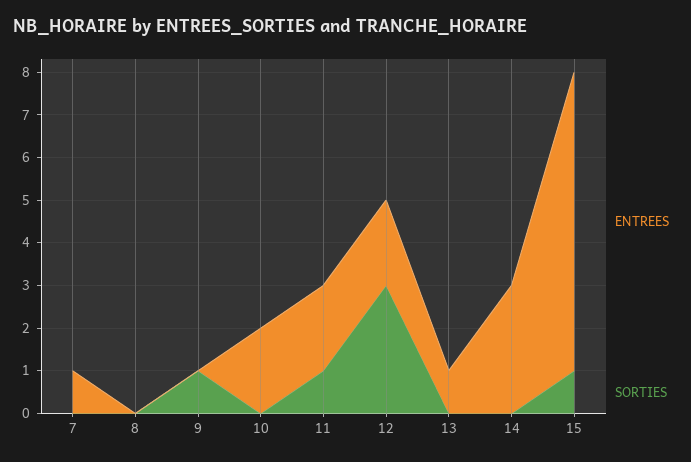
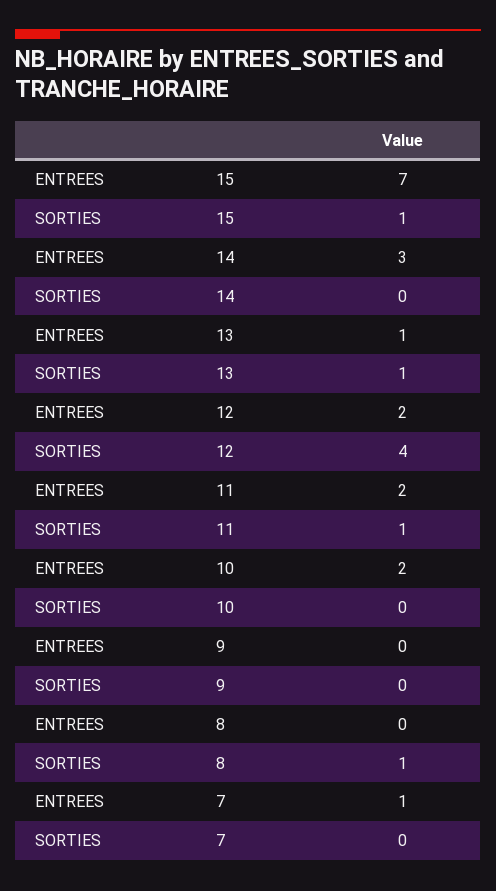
SORTIES, 8: 0 -> 1
SORTIES, 9: 1 -> 0
SORTIES, 12: 3 -> 4
SORTIES, 13: 0 -> 1

